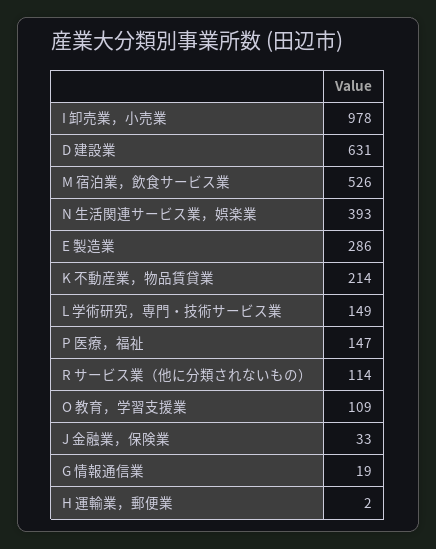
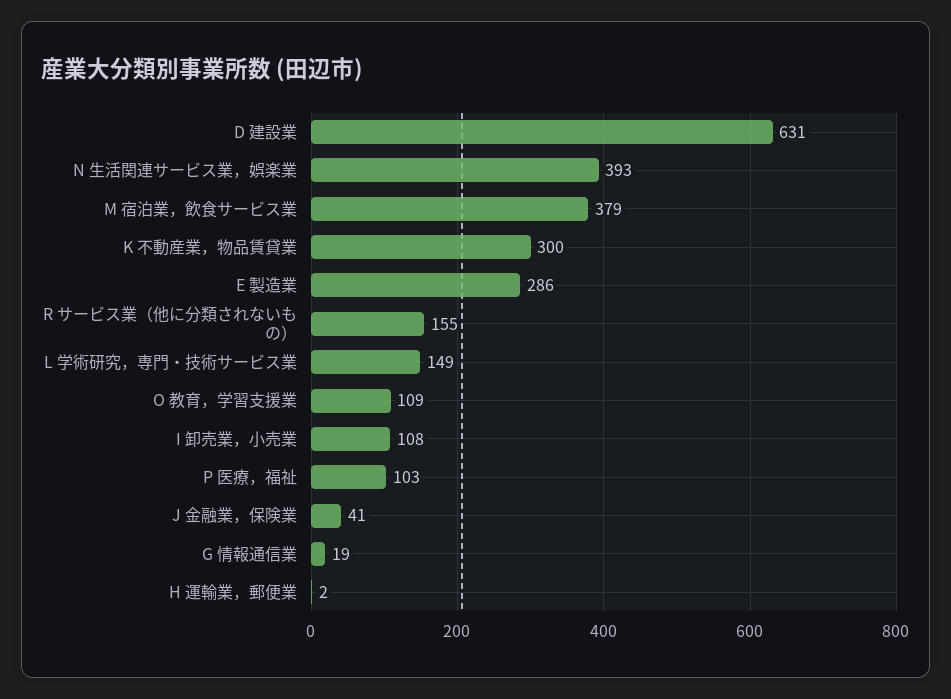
I 卸売業，小売業: 978 -> 108
M 宿泊業，飲食サービス業: 526 -> 379
K 不動産業，物品賃貸業: 214 -> 300
P 医療，福祉: 147 -> 103
R サービス業（他に分類されないもの）: 114 -> 155
J 金融業，保険業: 33 -> 41

